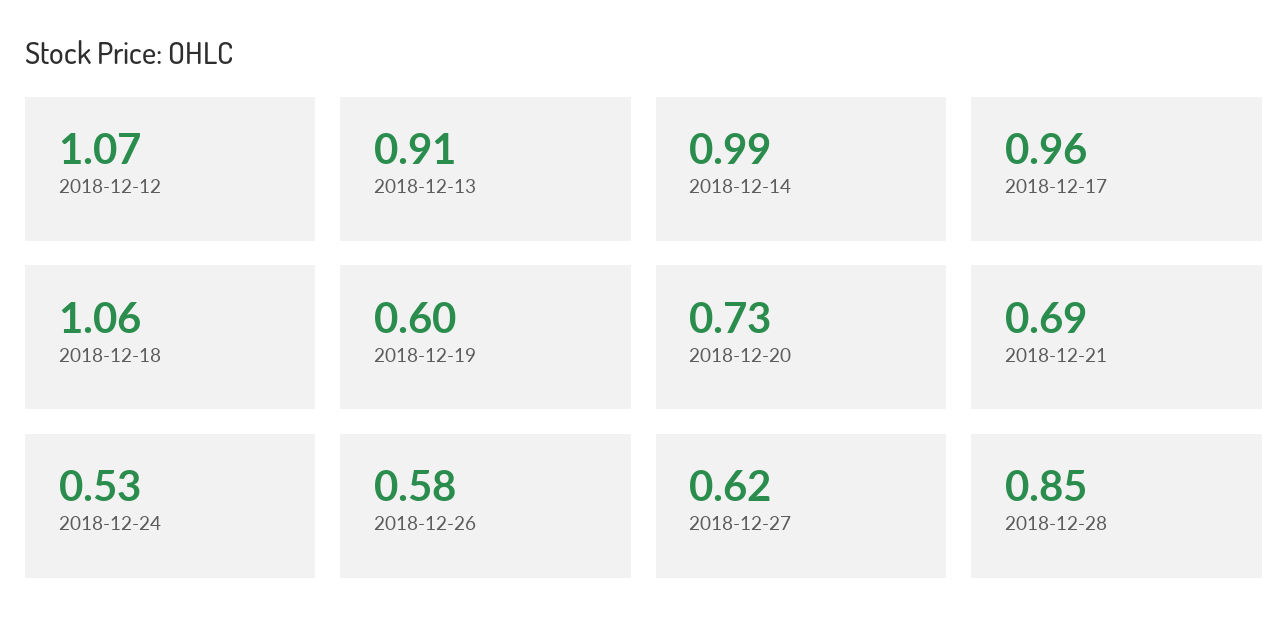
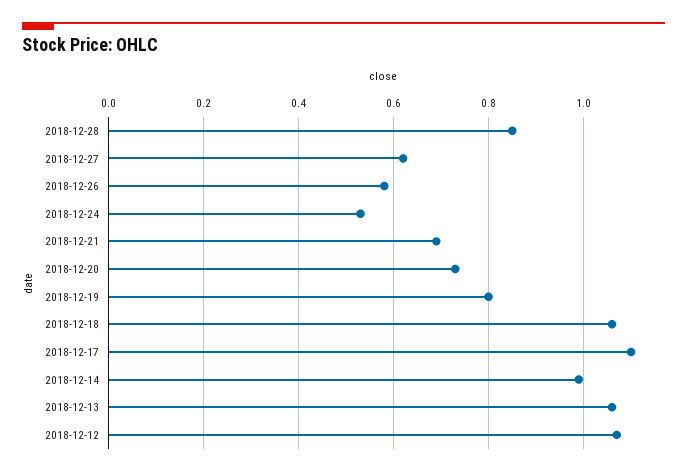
2018-12-13: 0.91 -> 1.05
2018-12-17: 0.96 -> 1.1
2018-12-19: 0.6 -> 0.8

